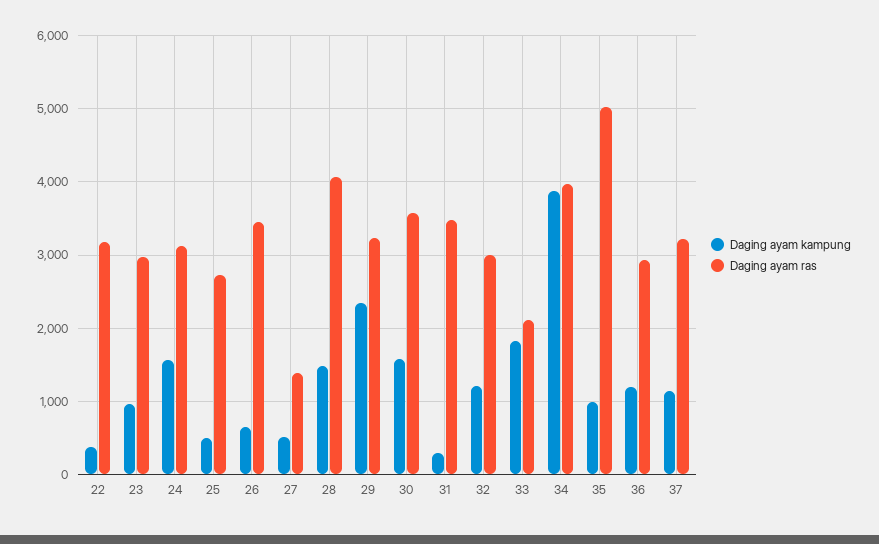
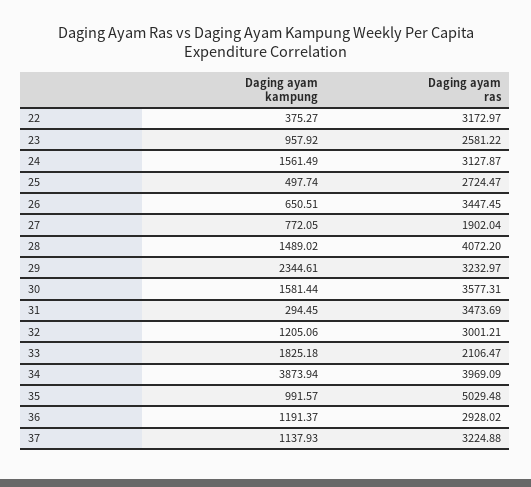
Daging ayam ras, 23: 3000 -> 2581.22
Daging ayam kampung, 27: 500 -> 772.05
Daging ayam ras, 27: 1400 -> 1902.04

